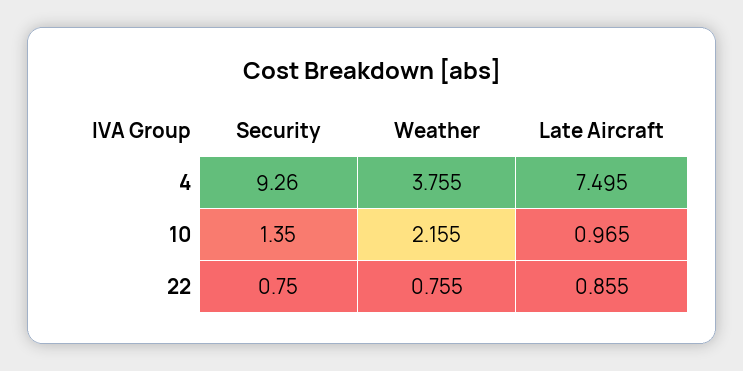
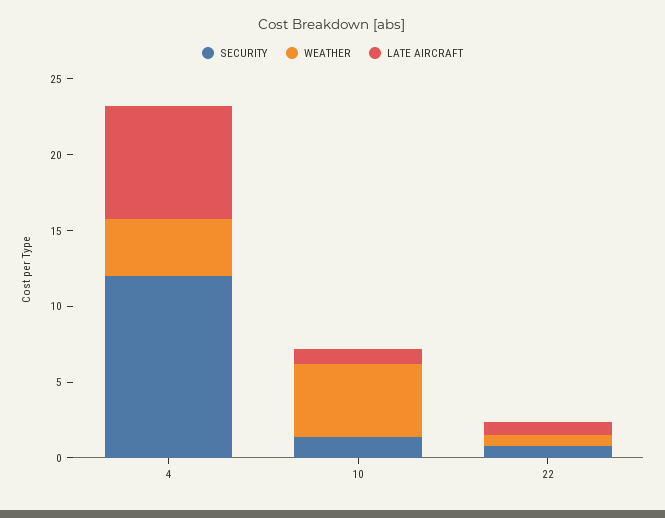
Security, 4: 9.26 -> 12
Weather, 10: 2.155 -> 5

